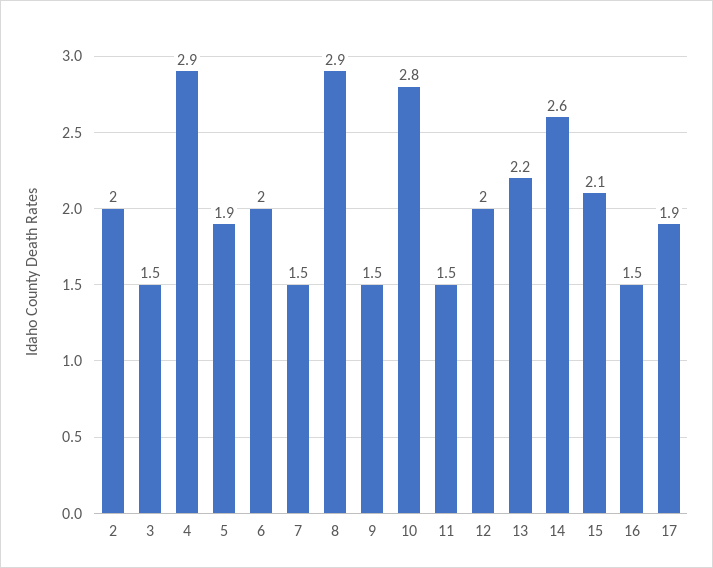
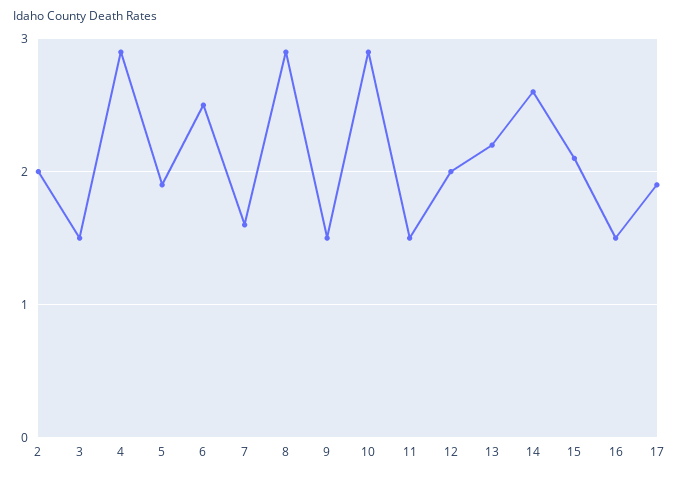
6: 2 -> 2.5
7: 1.5 -> 1.6
10: 2.8 -> 2.9

